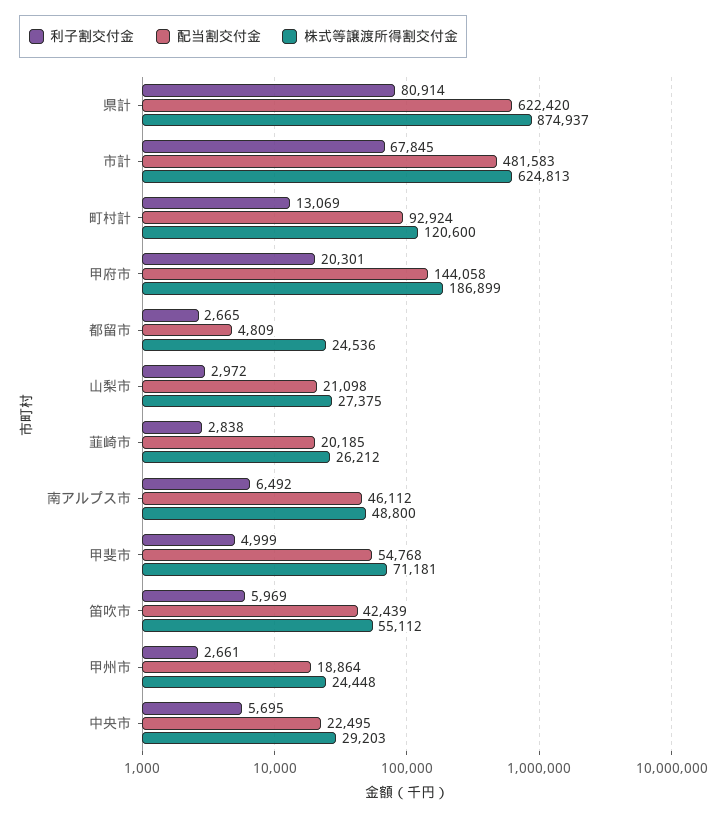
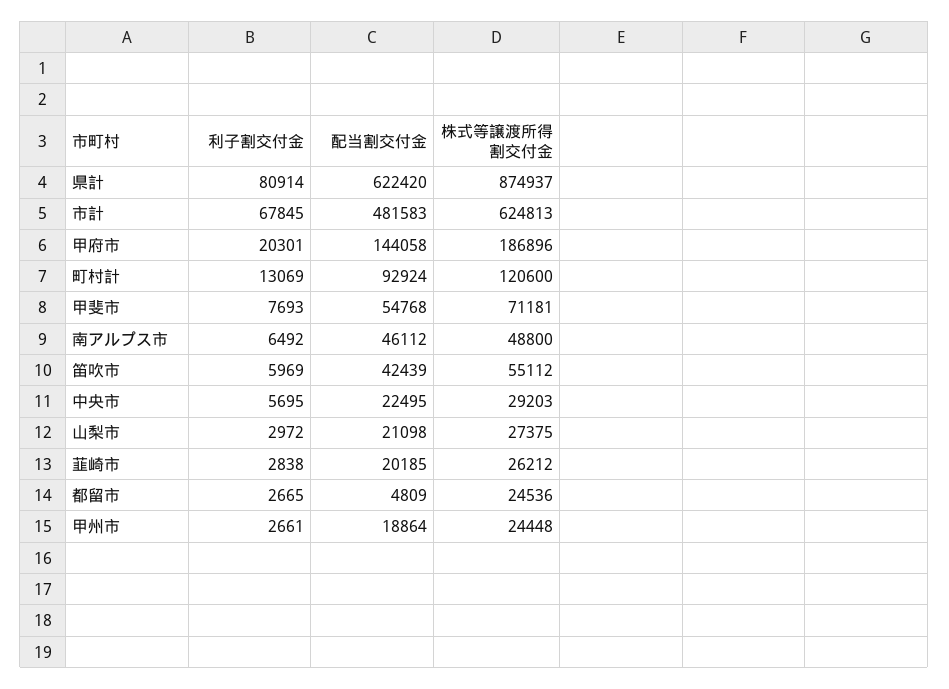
株式等譲渡所得割交付金, 甲府市: 186899 -> 186896
利子割交付金, 甲斐市: 4999 -> 7693

